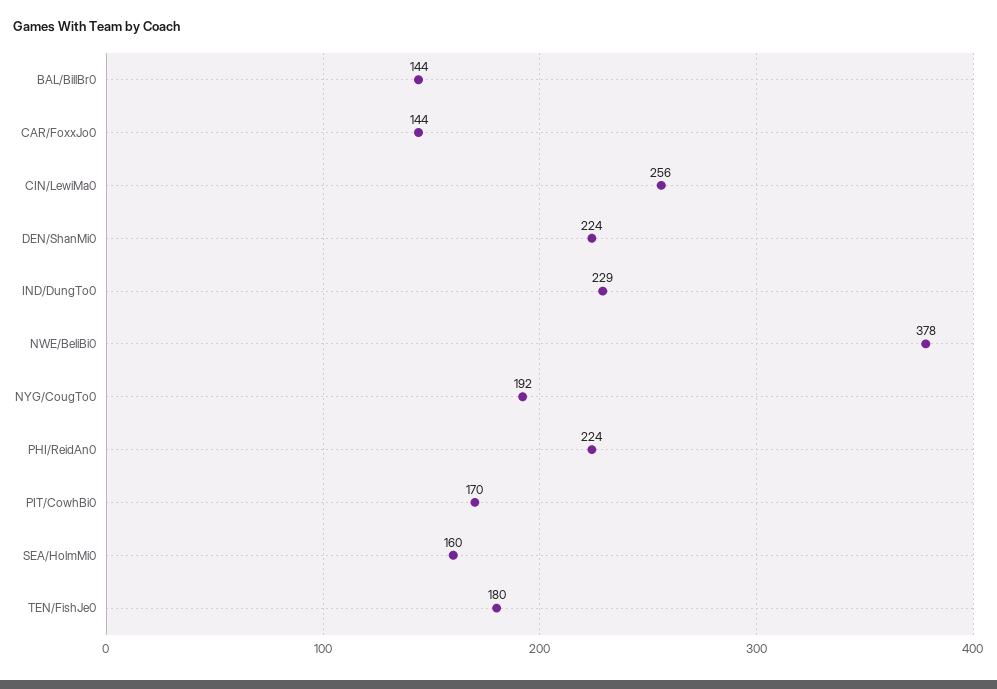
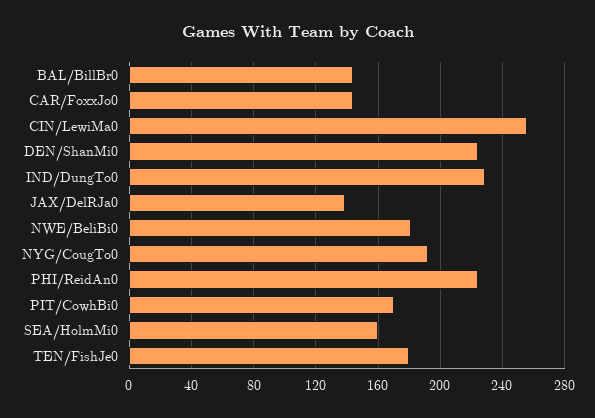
NWE/BeliBi0: 378 -> 180
JAX/DelRJa0: none -> 140

